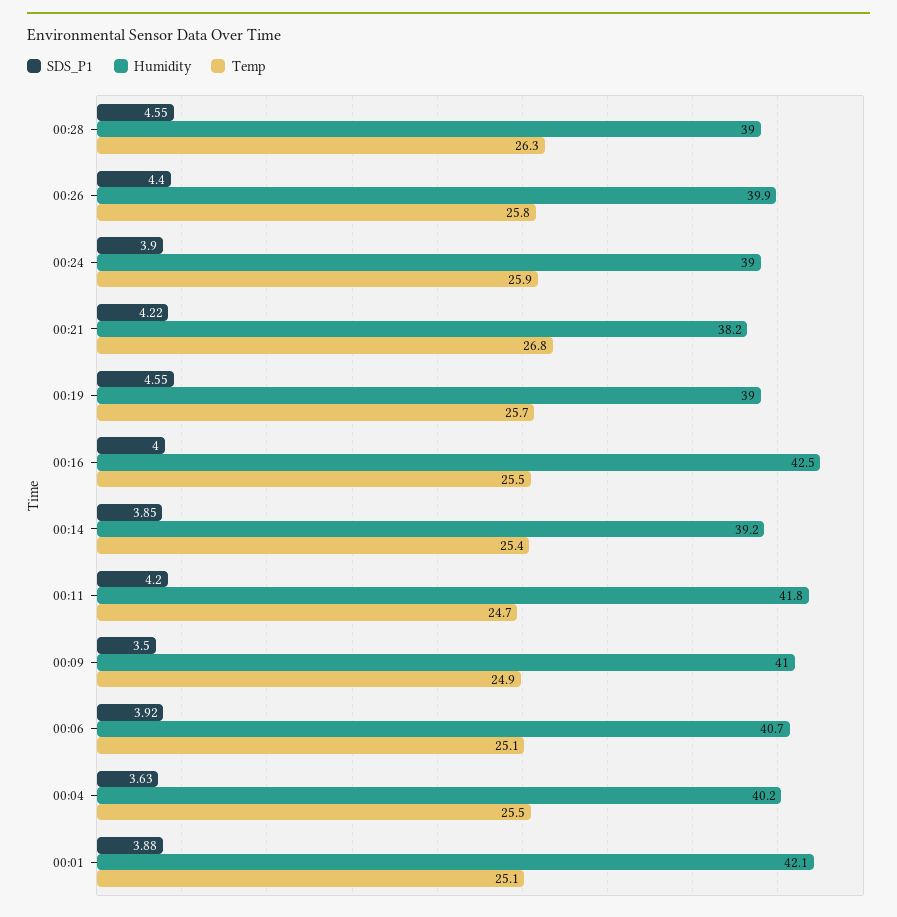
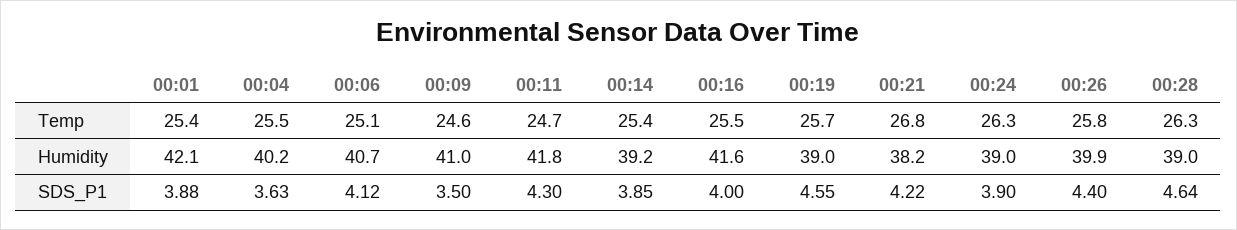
SDS_P1, 00:28: 4.55 -> 4.64
Temp, 00:24: 25.9 -> 26.3
Humidity, 00:16: 42.5 -> 41.6
SDS_P1, 00:11: 4.2 -> 4.3
Temp, 00:09: 24.9 -> 24.6
SDS_P1, 00:06: 3.92 -> 4.12
Temp, 00:01: 25.1 -> 25.4

